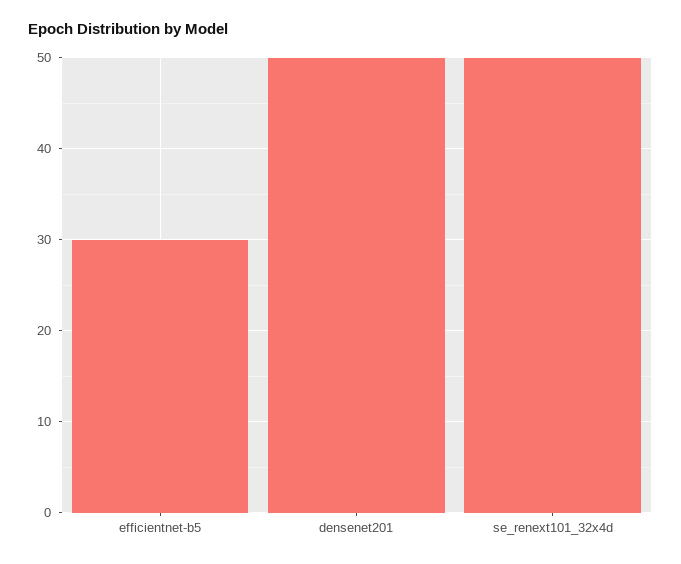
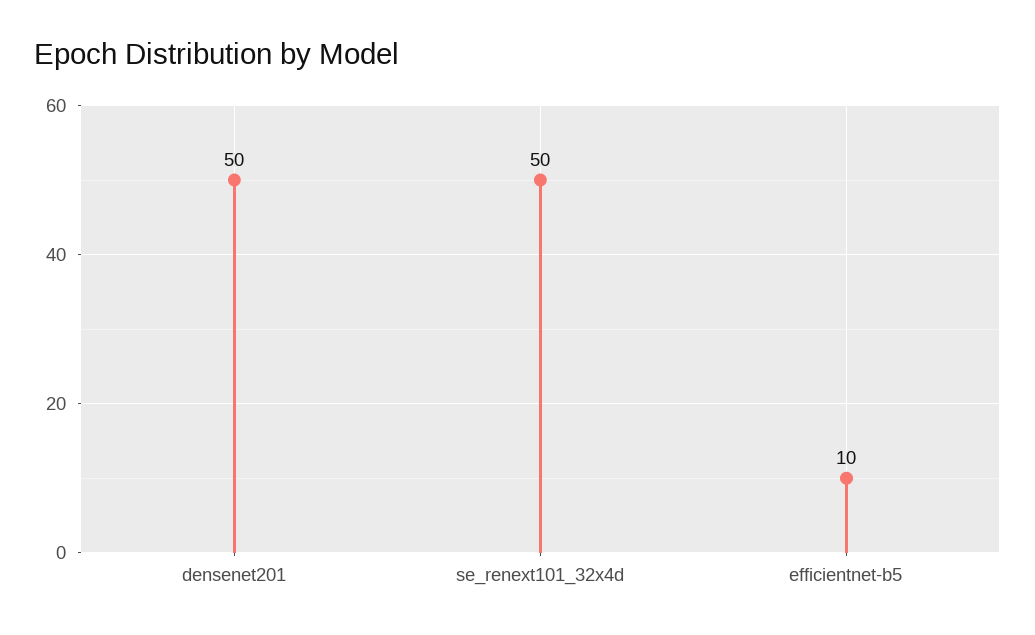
efficientnet-b5: 30 -> 10

